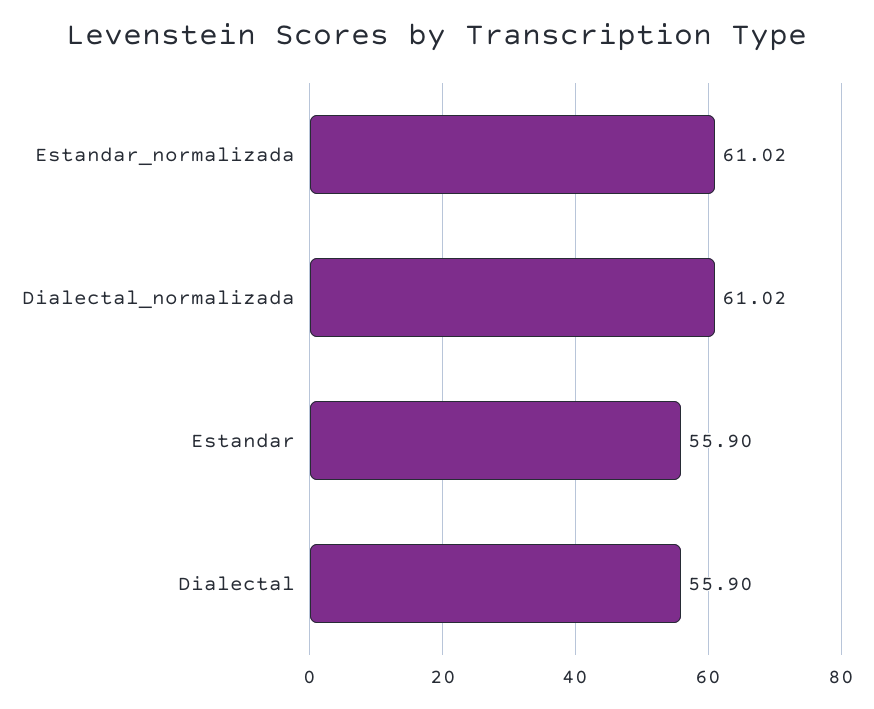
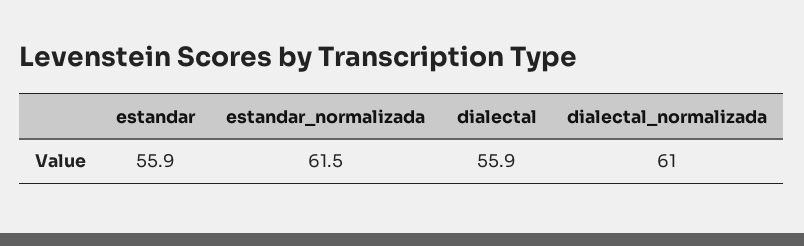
Estandar_normalizada: 61.02 -> 61.5

